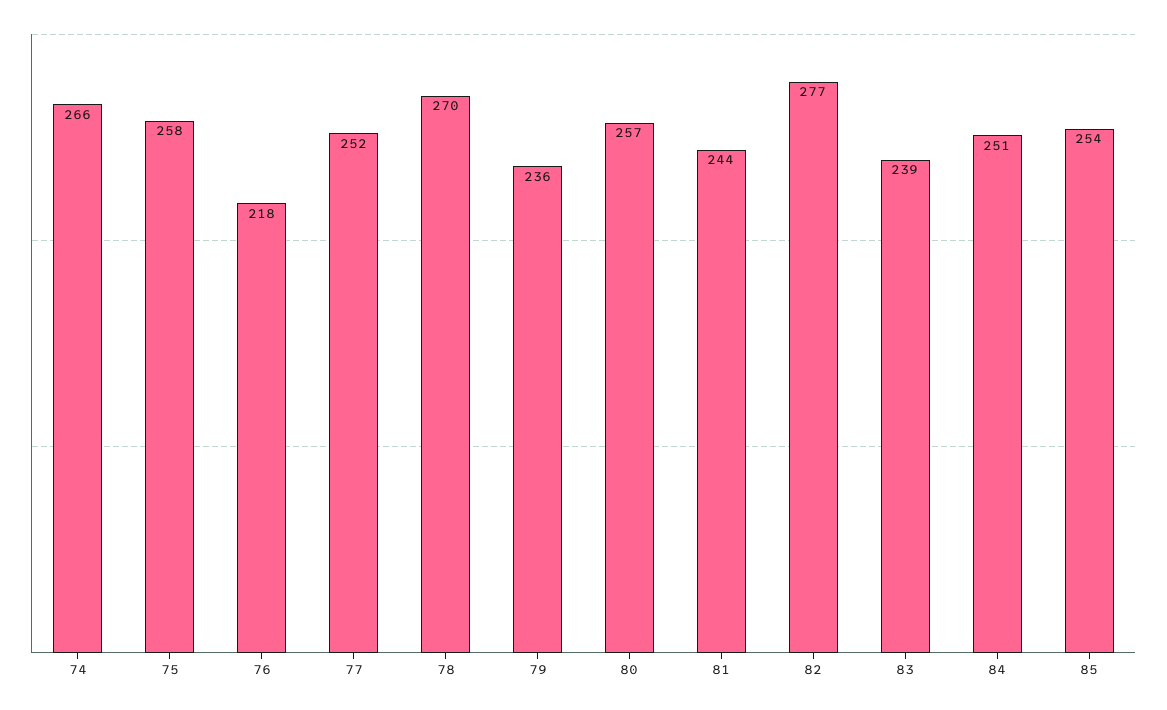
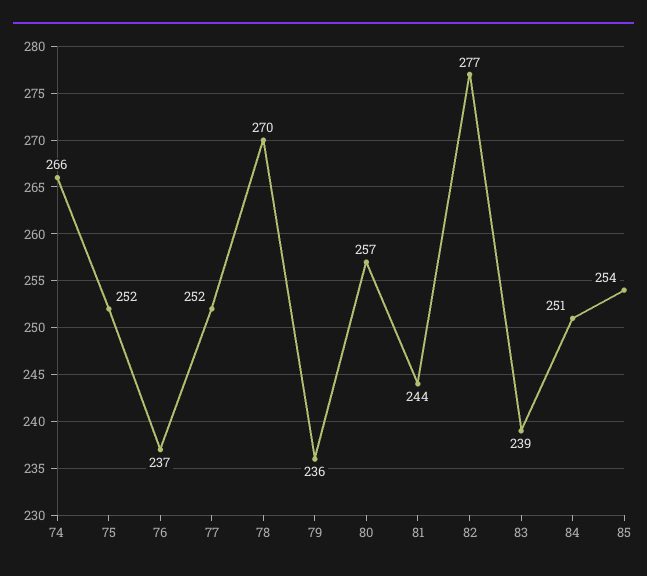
75: 258 -> 252
76: 218 -> 237

